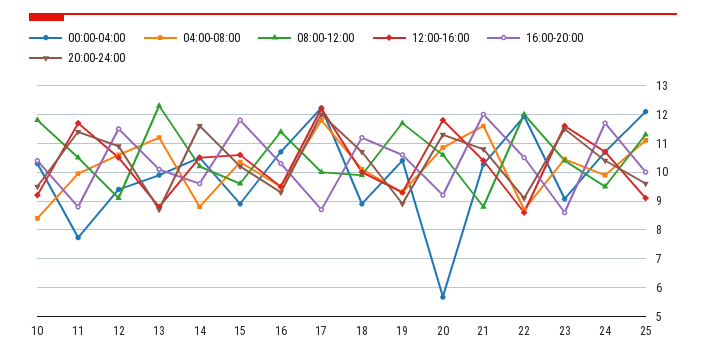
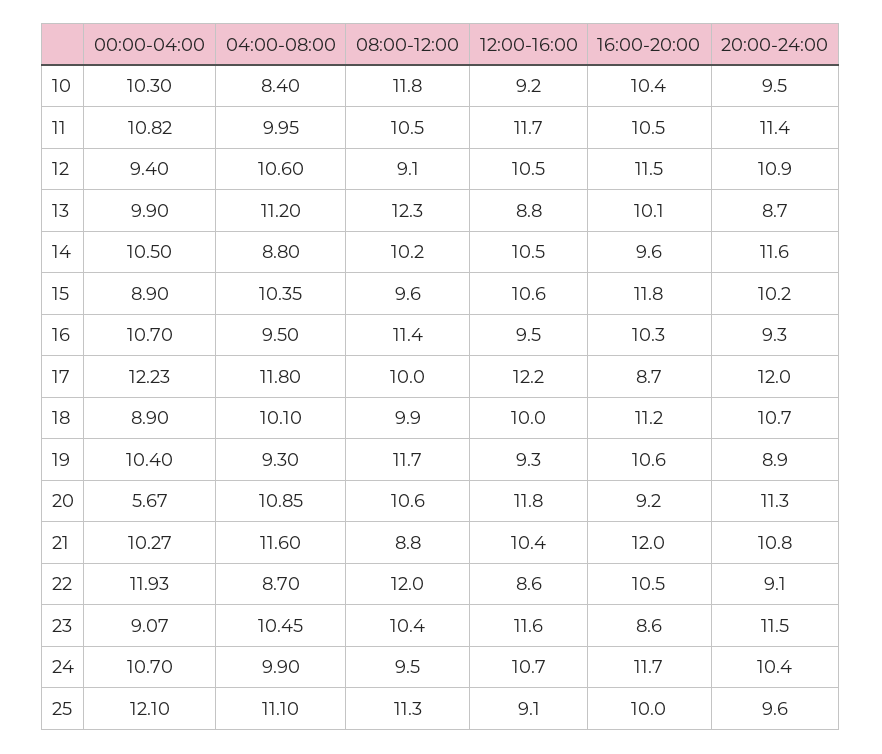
00:00-04:00, 11: 7.75 -> 10.82
16:00-20:00, 11: 8.75 -> 10.5

